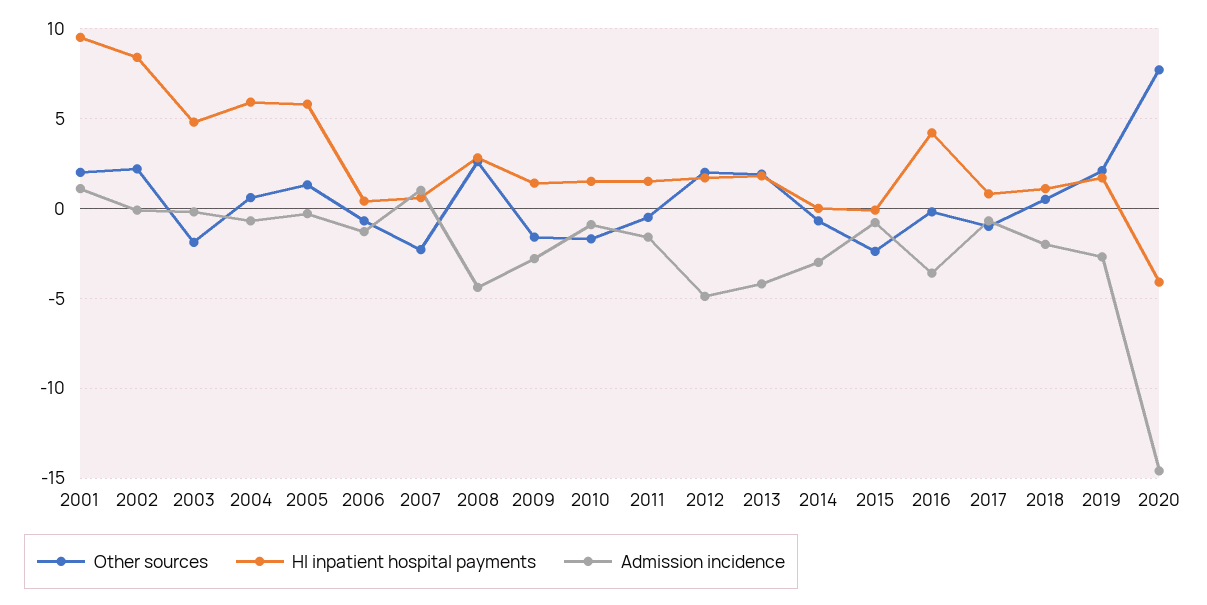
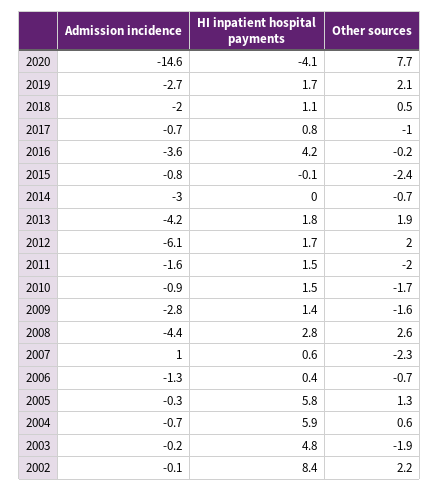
Other sources, 2001: 2 -> none
HI inpatient hospital payments, 2001: 9.5 -> none
Admission incidence, 2001: 1 -> none
Other sources, 2011: -0.5 -> -2
Admission incidence, 2012: -5 -> -6.1

